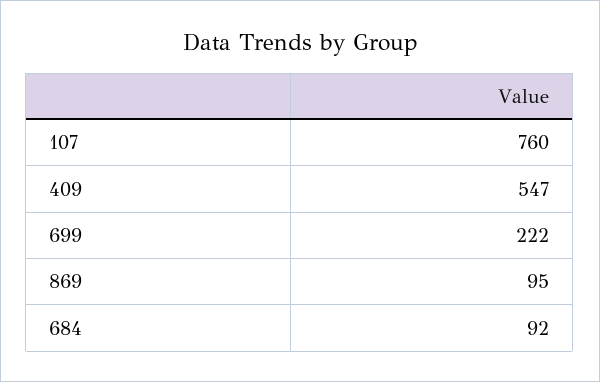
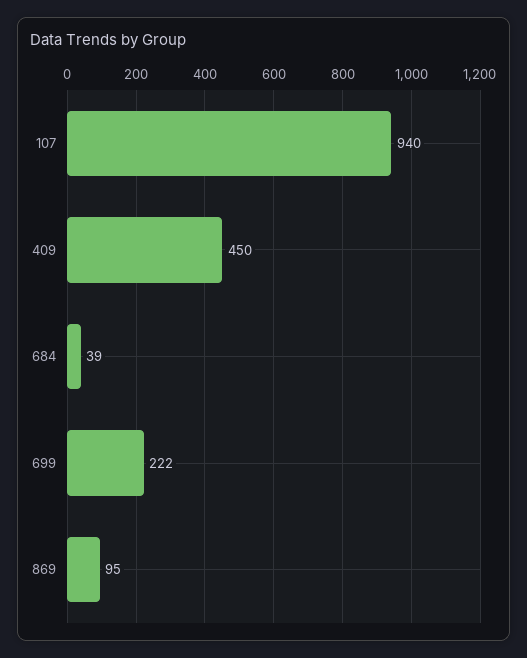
107: 760 -> 940
409: 547 -> 450
684: 92 -> 39

